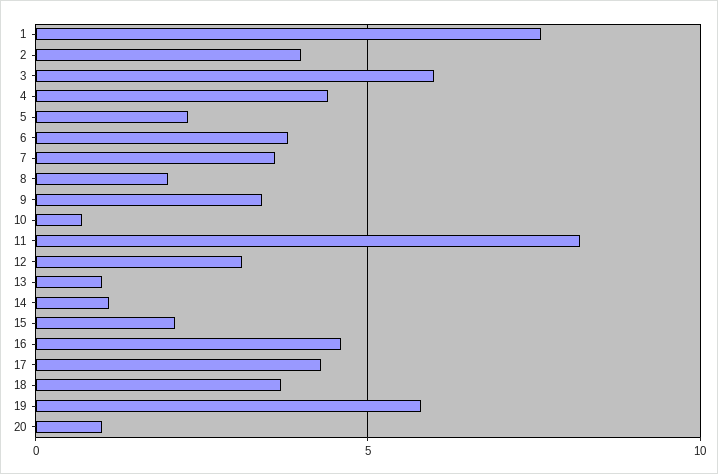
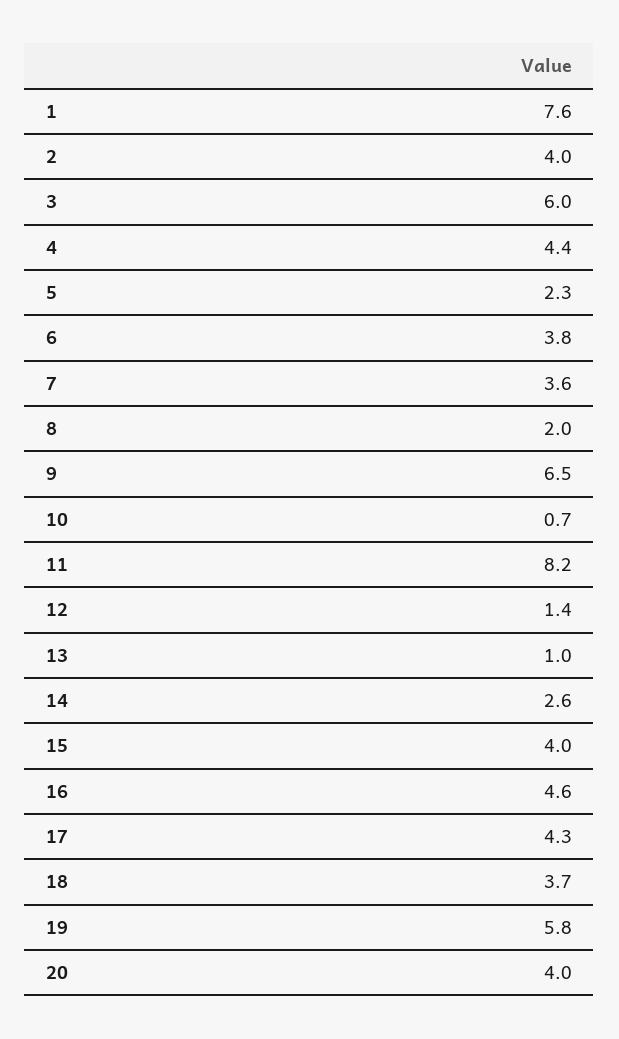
9: 3.5 -> 6.5
12: 3 -> 1.4
14: 1 -> 2.6
15: 2 -> 4
20: 1 -> 4

